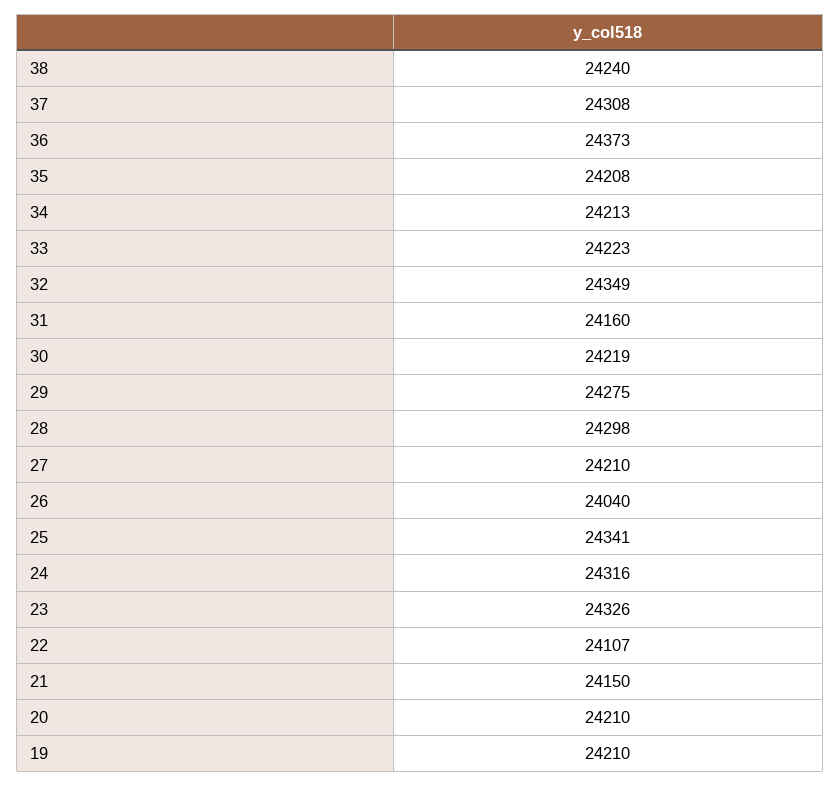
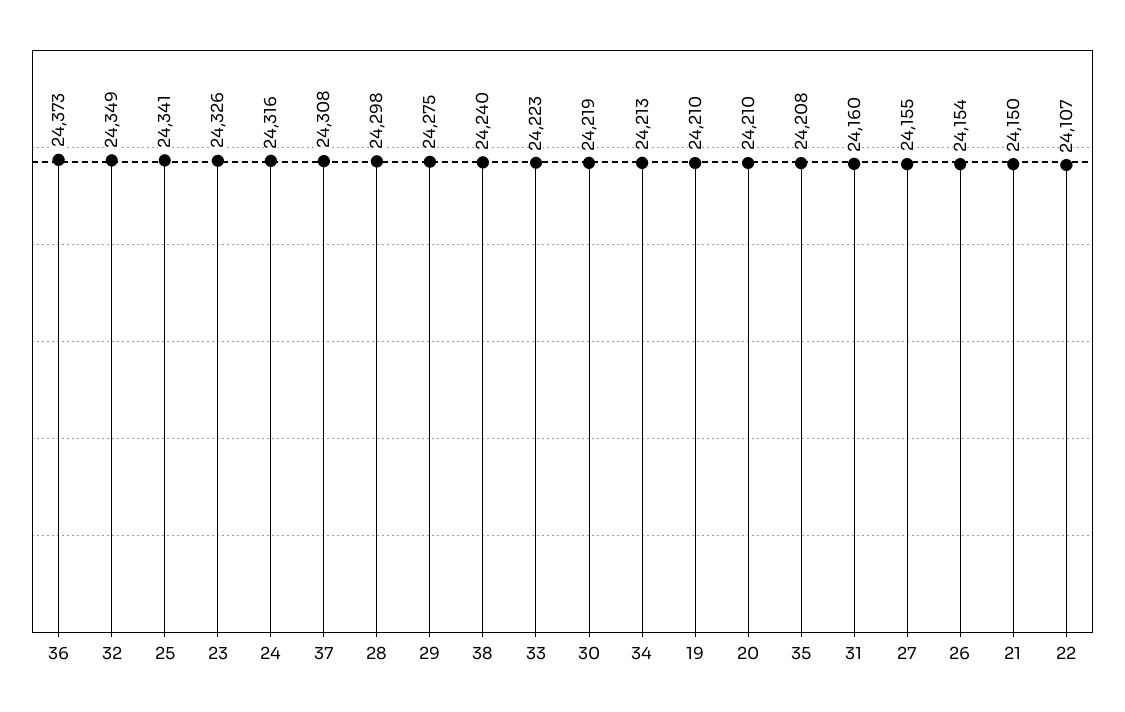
27: 24210 -> 24155
26: 24040 -> 24154

